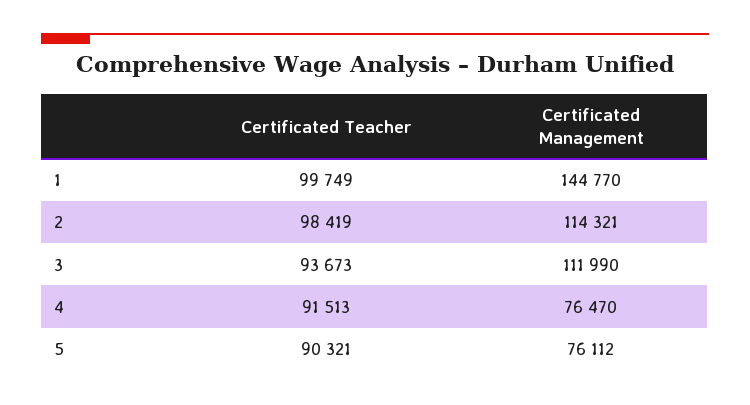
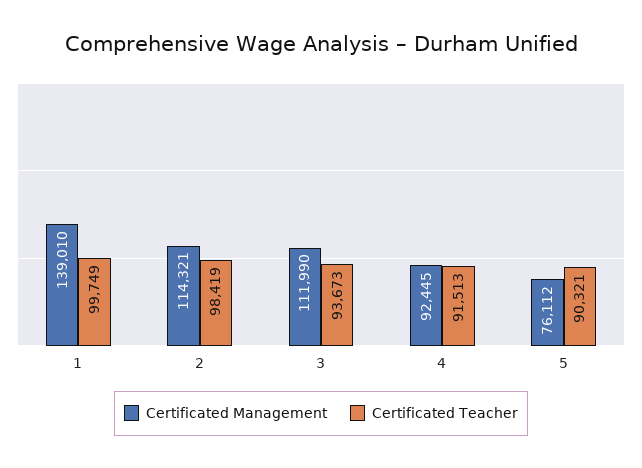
Certificated Management, 1: 144770 -> 139010
Certificated Management, 4: 76470 -> 92445

